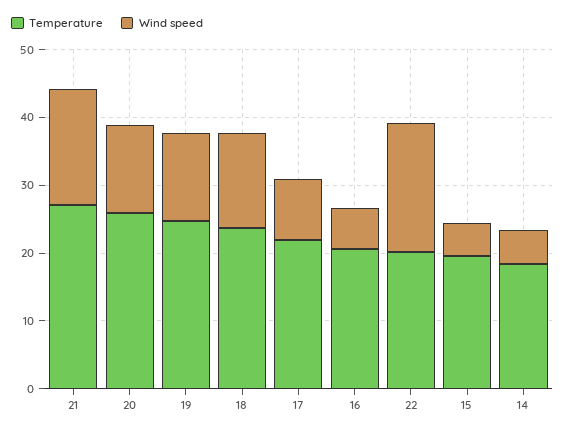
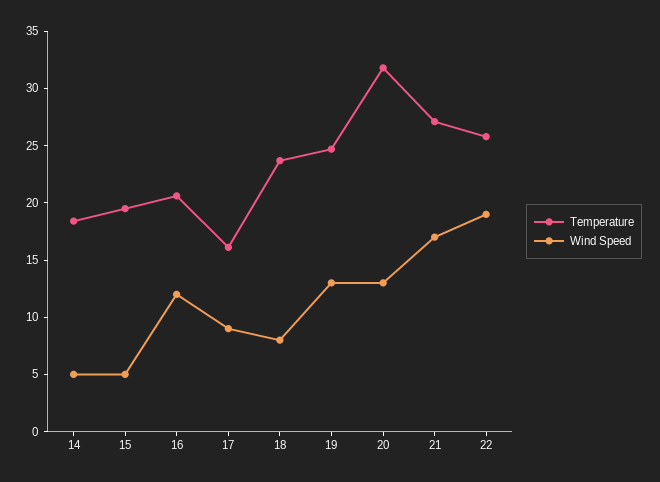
Temperature, 20: 26 -> 32
Wind speed, 18: 14 -> 8
Temperature, 17: 22 -> 16
Wind speed, 16: 6 -> 12
Temperature, 22: 20 -> 26

